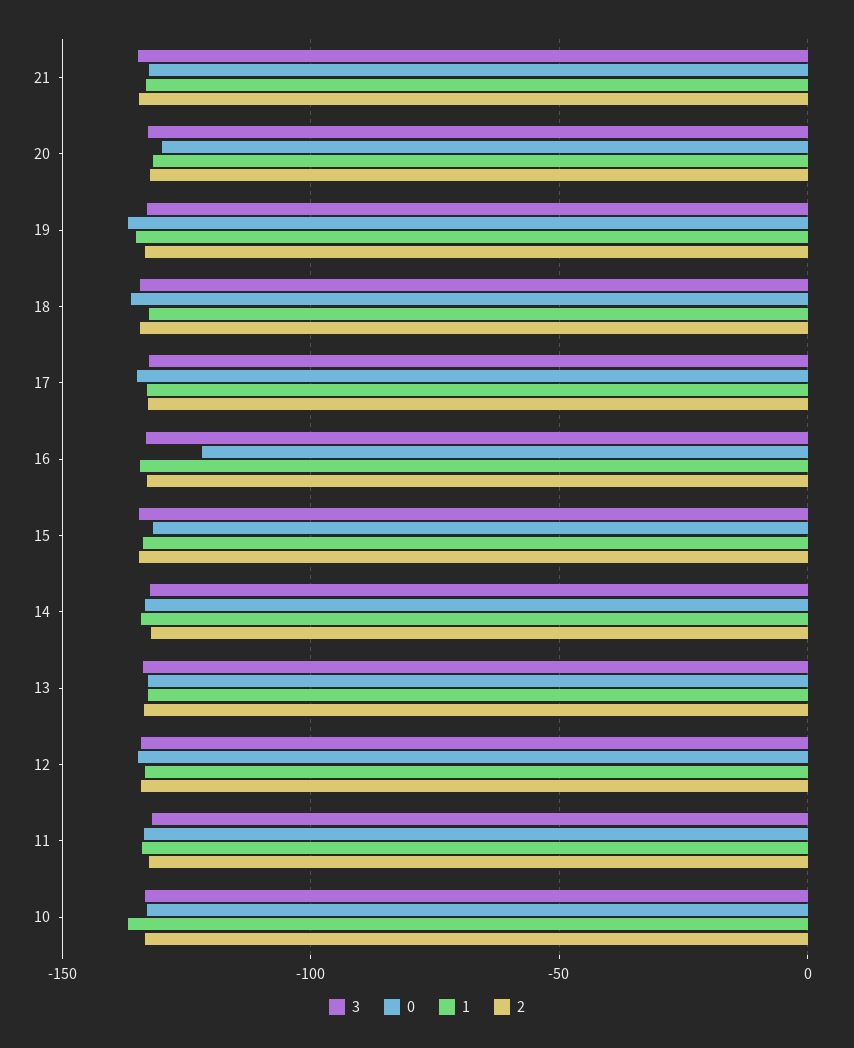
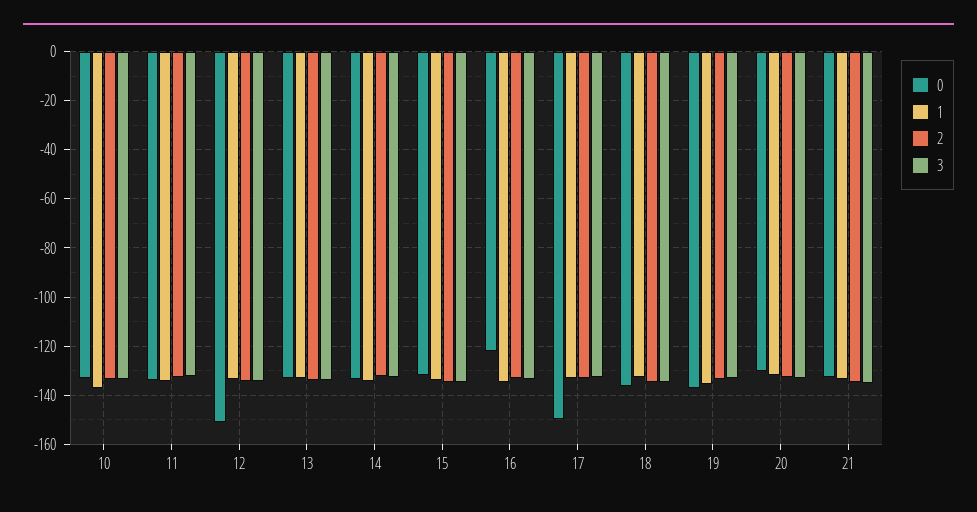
0, 17: -135 -> -150
0, 12: -135 -> -150

